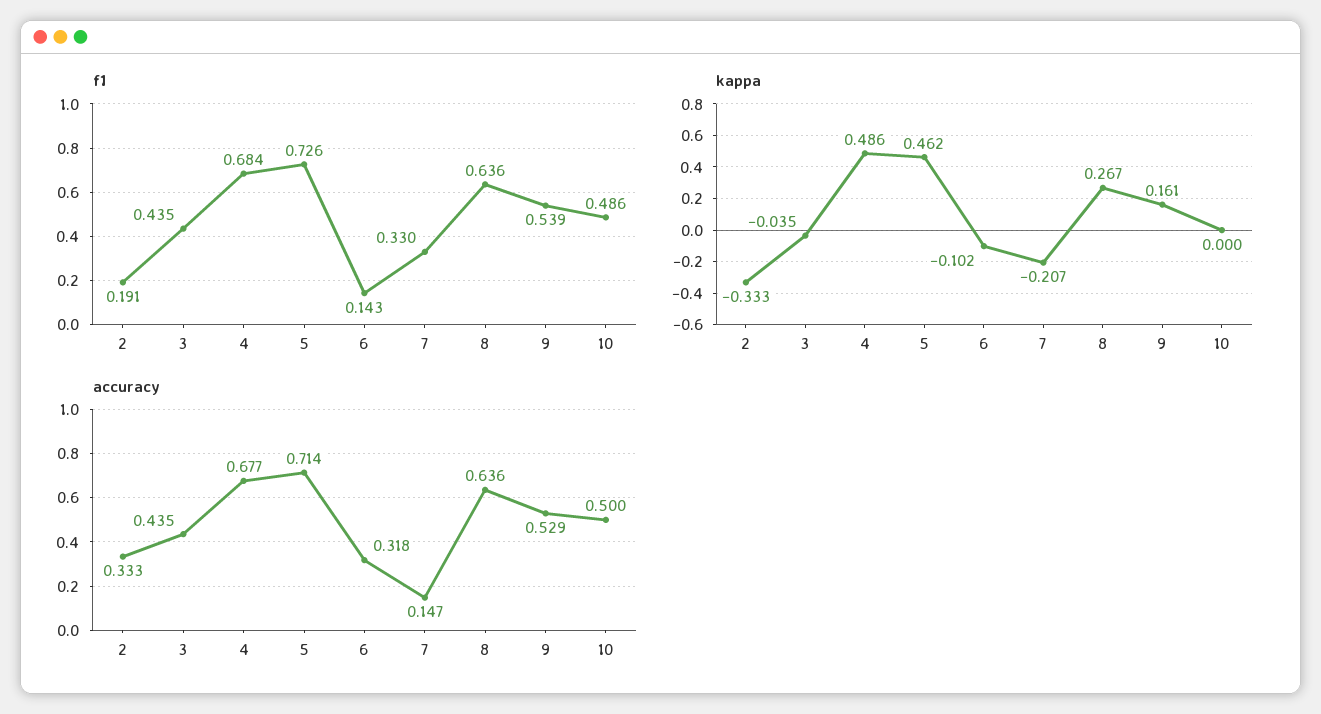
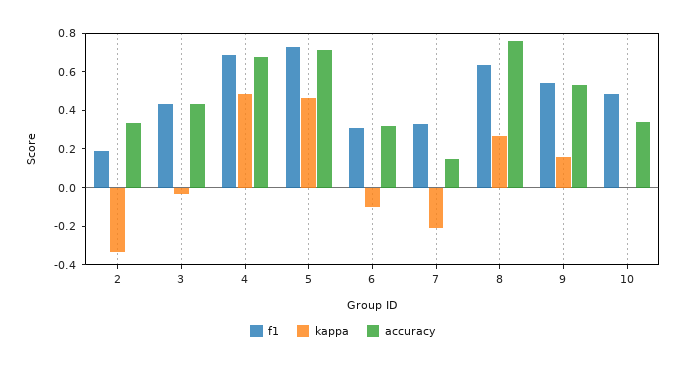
f1, 6: 0.143 -> 0.3
accuracy, 8: 0.636 -> 0.75
accuracy, 10: 0.5 -> 0.35

